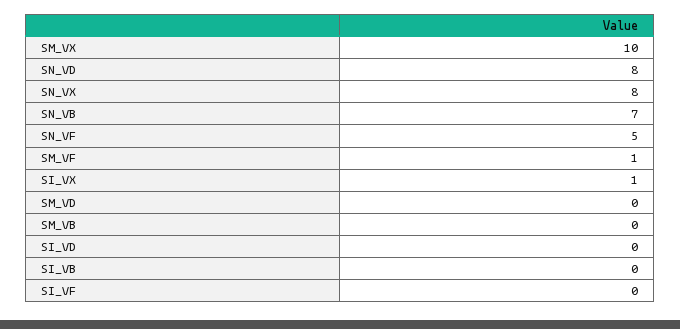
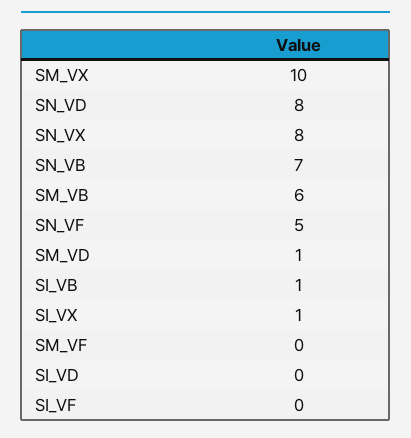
SM_VF: 1 -> 0
SM_VD: 0 -> 1
SM_VB: 0 -> 6
SI_VB: 0 -> 1

